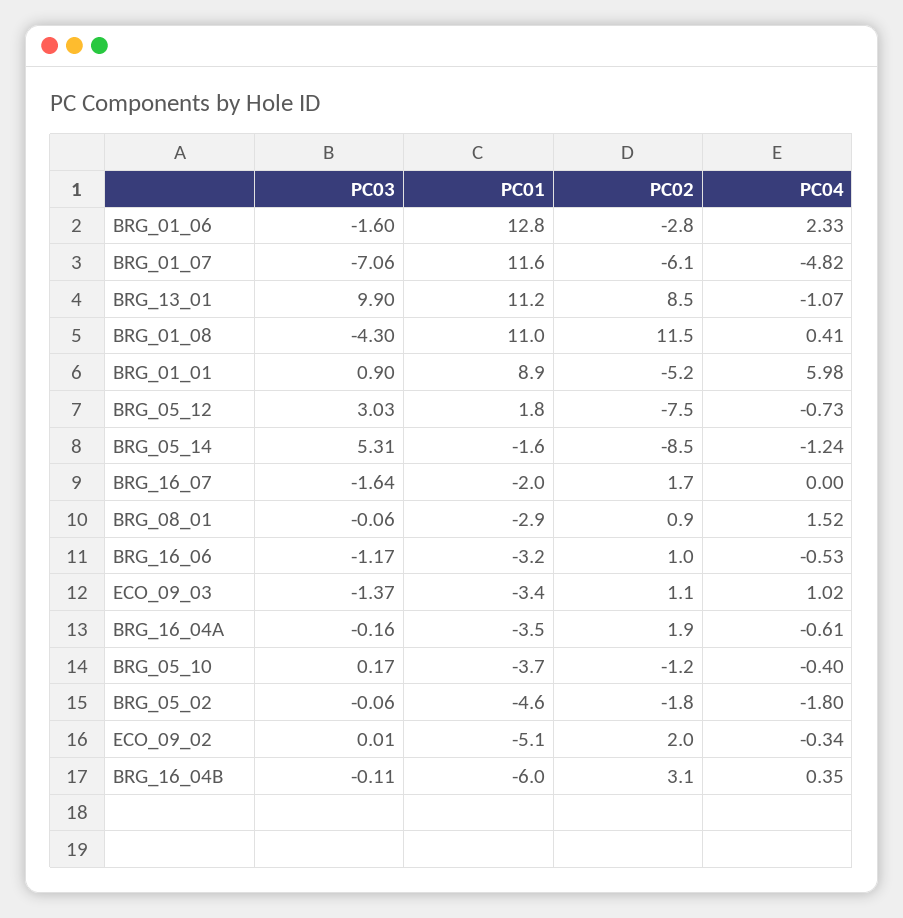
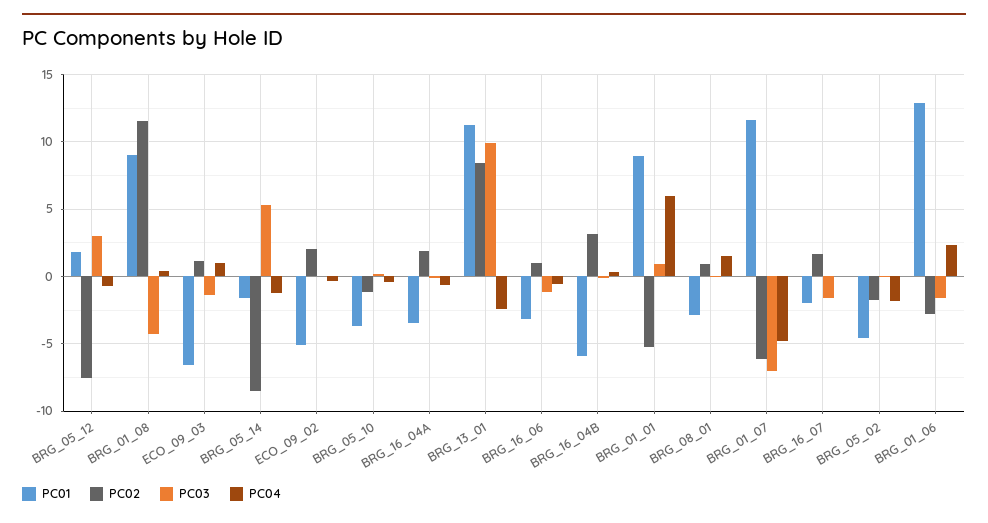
PC04, BRG_13_01: -1.07 -> -2.5
PC01, BRG_01_08: 11 -> 9
PC01, ECO_09_03: -3.4 -> -6.5

